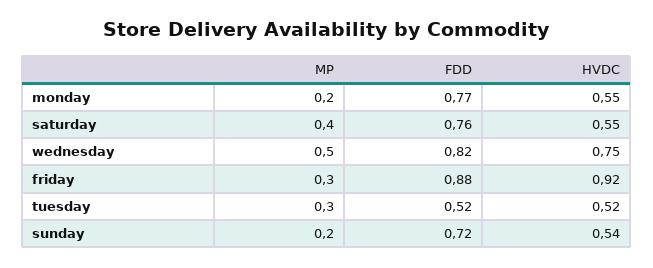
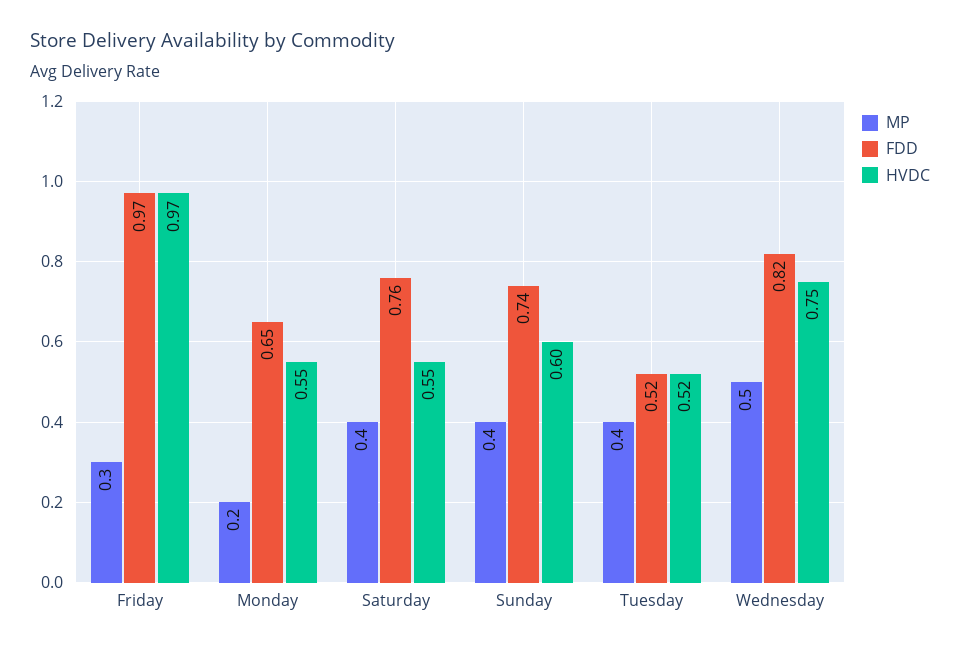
FDD, monday: 0.77 -> 0.65
FDD, friday: 0.88 -> 0.97
HVDC, friday: 0.92 -> 0.97
MP, tuesday: 0.3 -> 0.4
MP, sunday: 0.2 -> 0.4
FDD, sunday: 0.72 -> 0.74
HVDC, sunday: 0.54 -> 0.6

